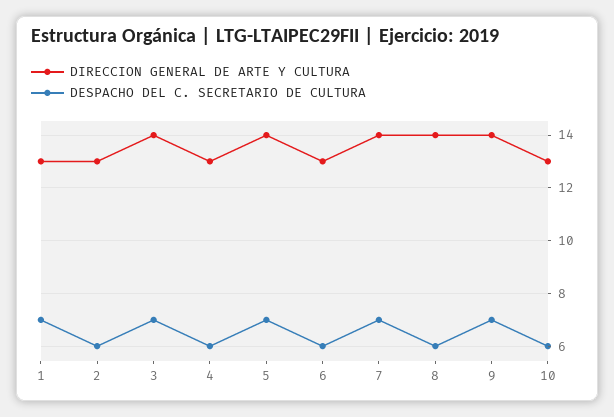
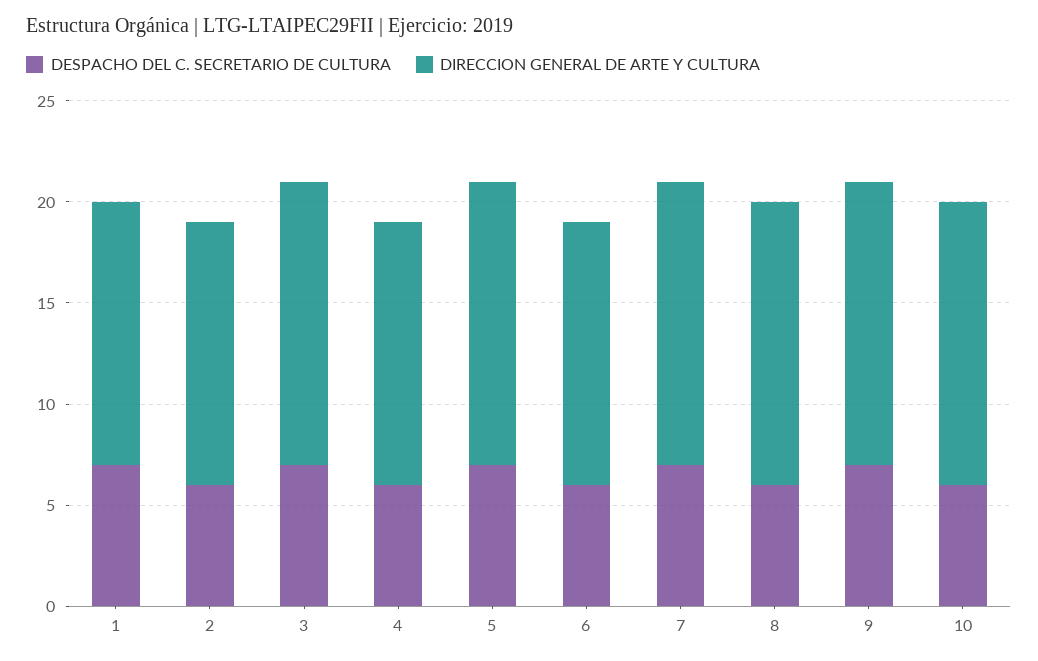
DIRECCION GENERAL DE ARTE Y CULTURA, 10: 13 -> 14

